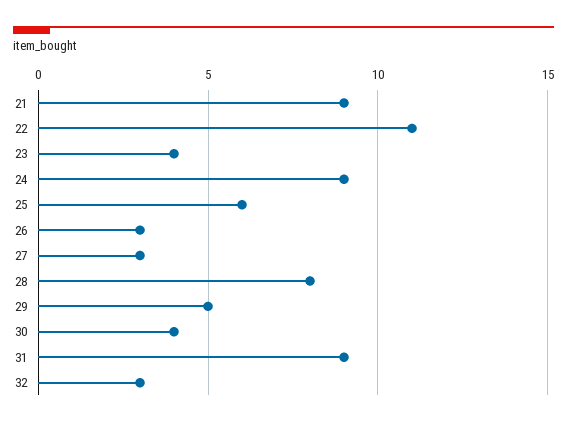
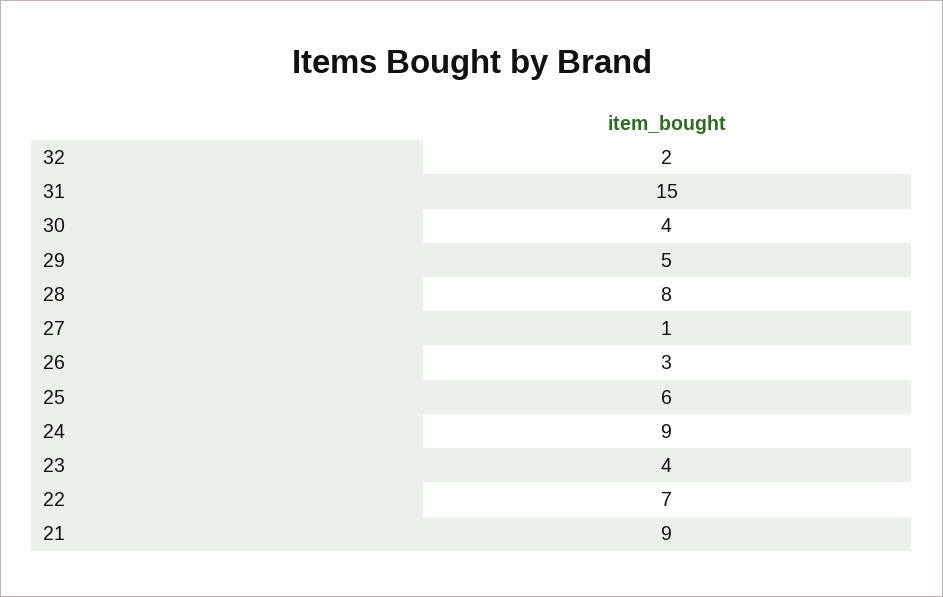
22: 11 -> 7
27: 3 -> 1
31: 9 -> 15
32: 3 -> 2

